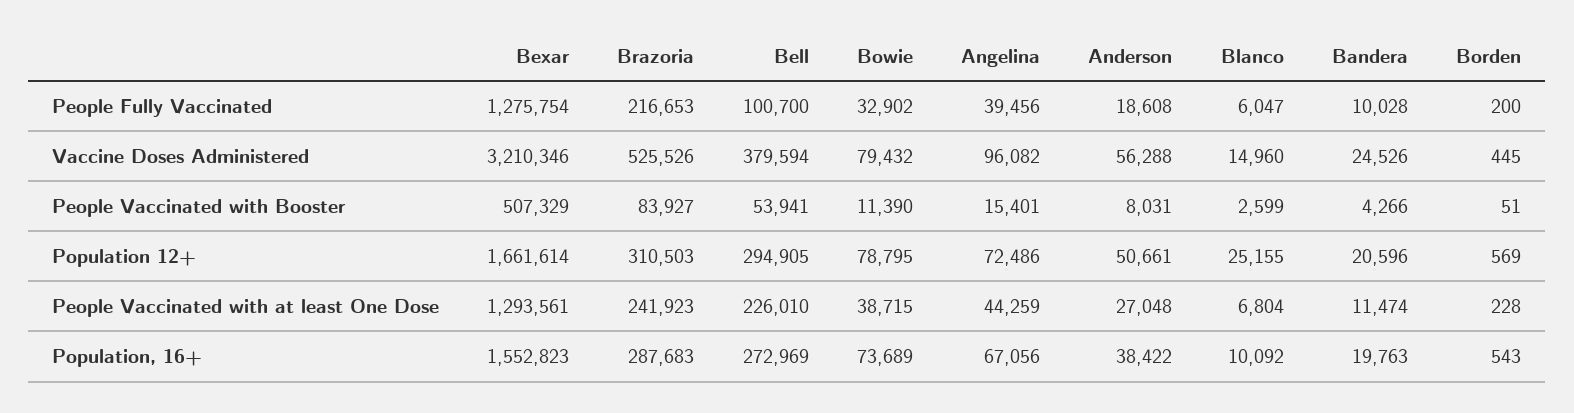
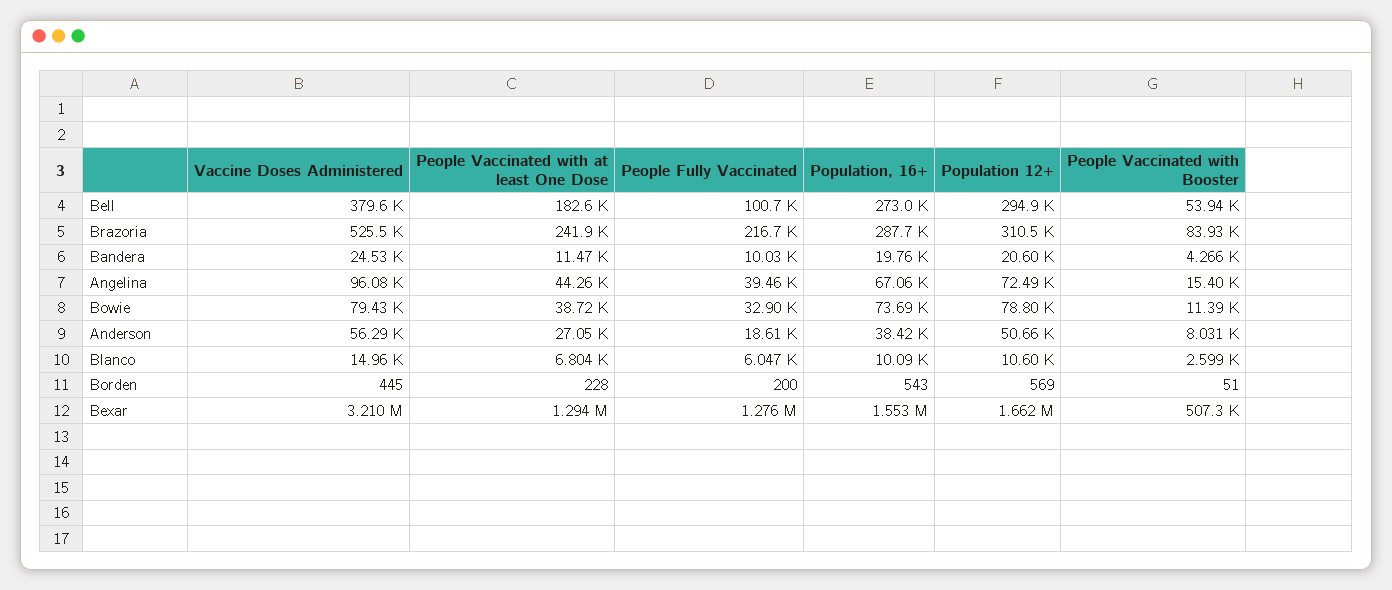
Blanco, Population 12+: 25155 -> 10600
Bell, People Vaccinated with at least One Dose: 226010 -> 182600

